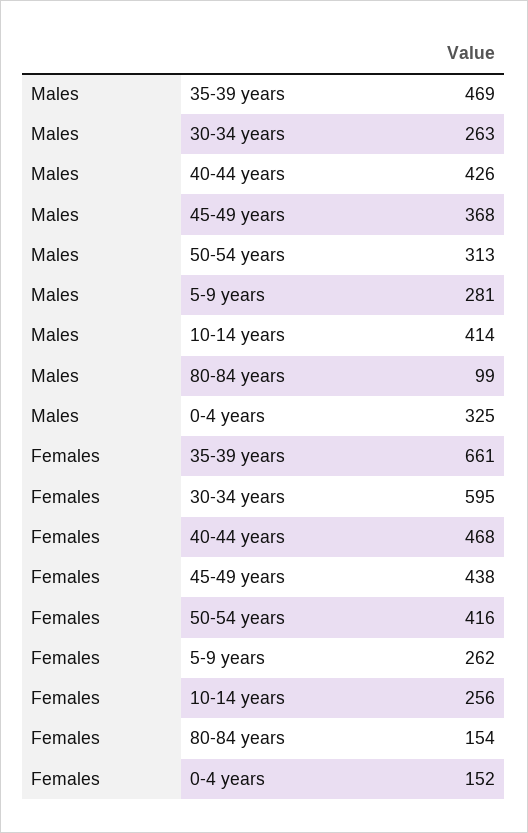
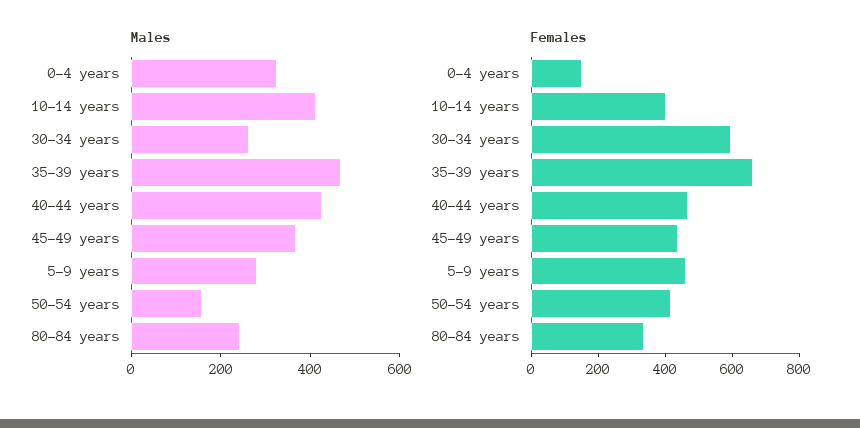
Males, 50-54 years: 313 -> 150
Males, 80-84 years: 99 -> 250
Females, 5-9 years: 262 -> 450
Females, 10-14 years: 256 -> 400
Females, 80-84 years: 154 -> 350

